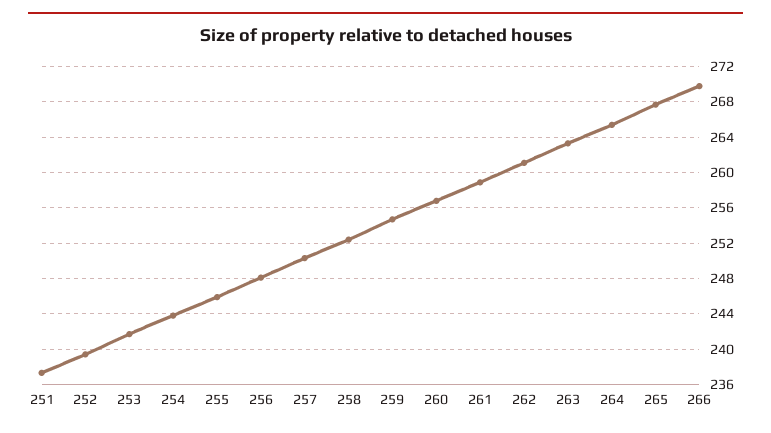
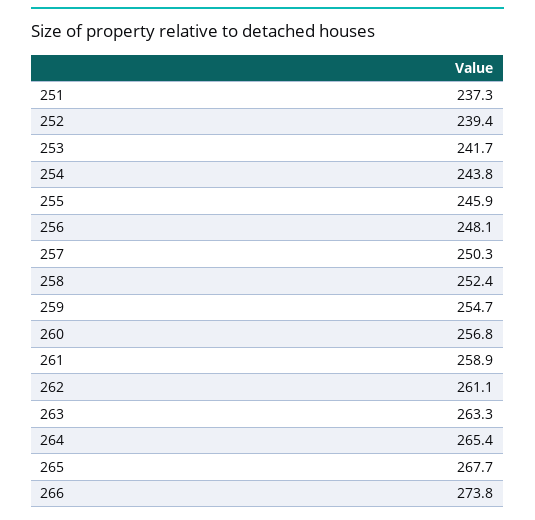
266: 270 -> 273.8

